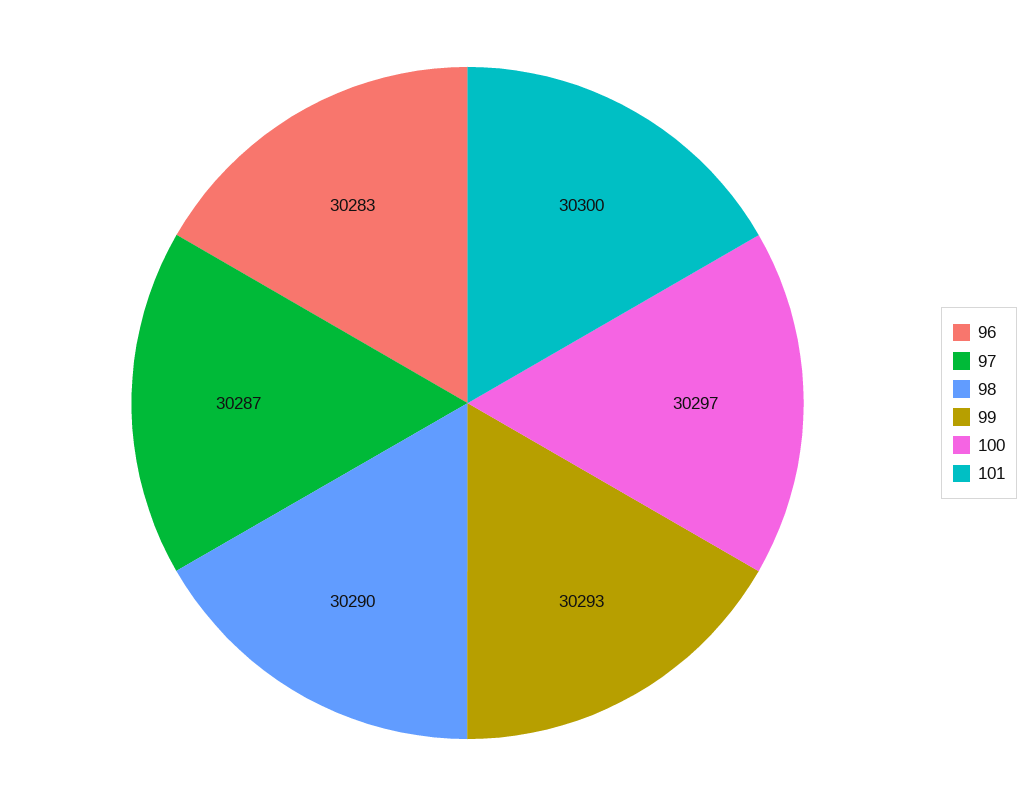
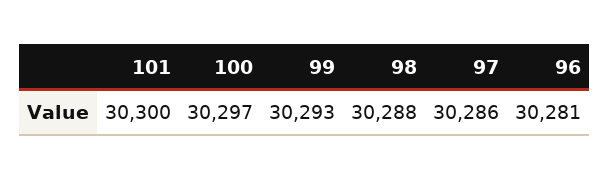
96: 30283 -> 30281
97: 30287 -> 30286
98: 30290 -> 30288

